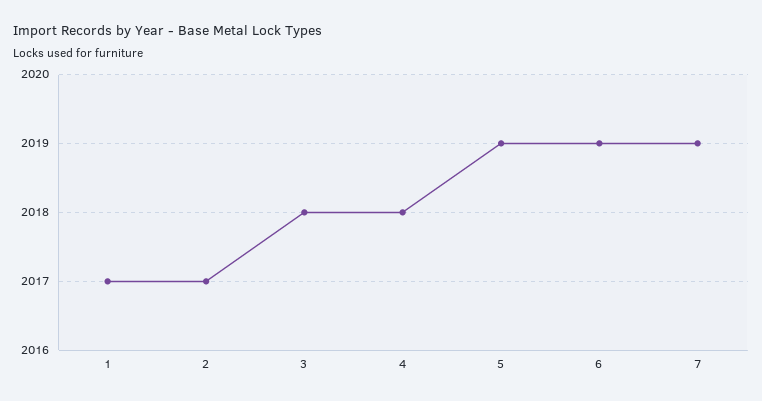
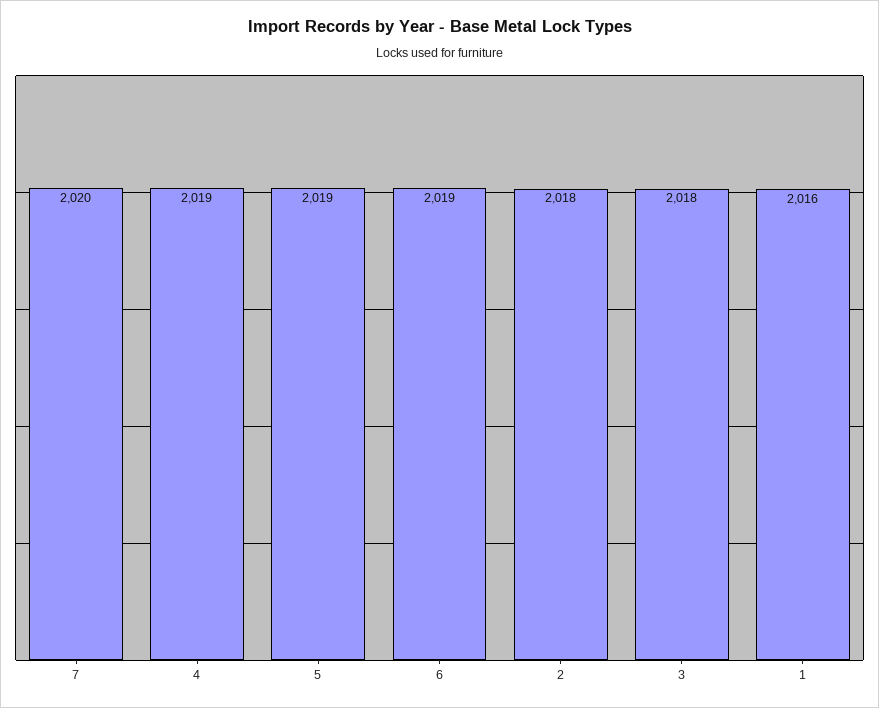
1: 2017 -> 2016
2: 2017 -> 2018
4: 2018 -> 2019
7: 2019 -> 2020

